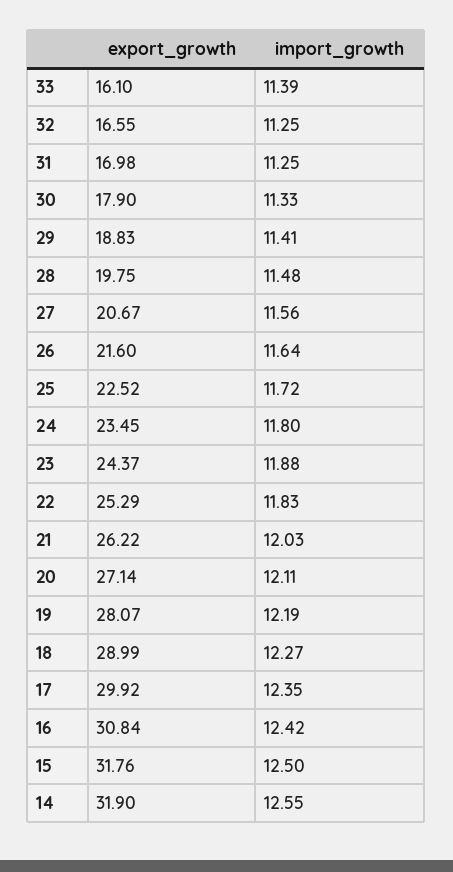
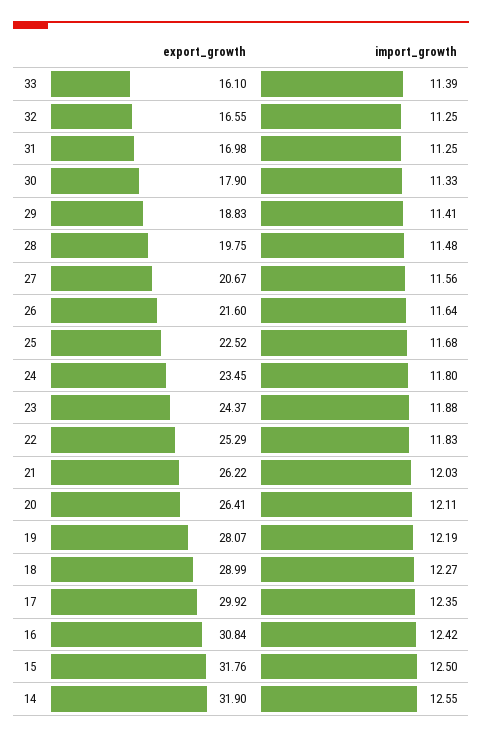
import_growth, 25: 11.72 -> 11.68
export_growth, 20: 27.14 -> 26.41

